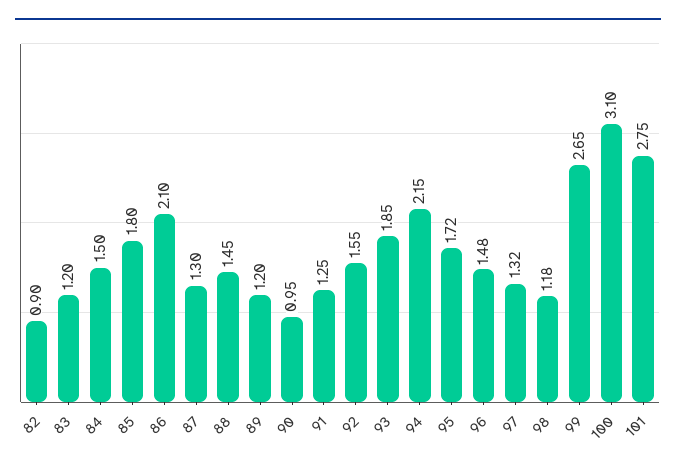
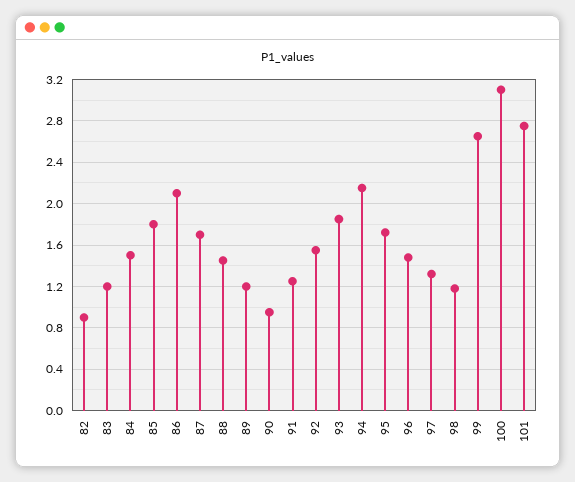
87: 1.3 -> 1.7

